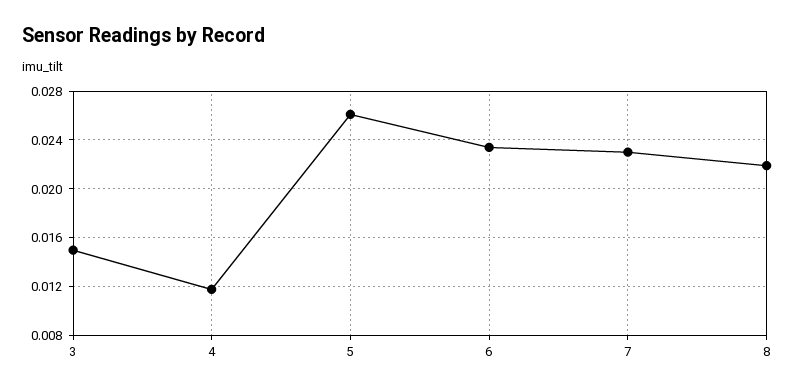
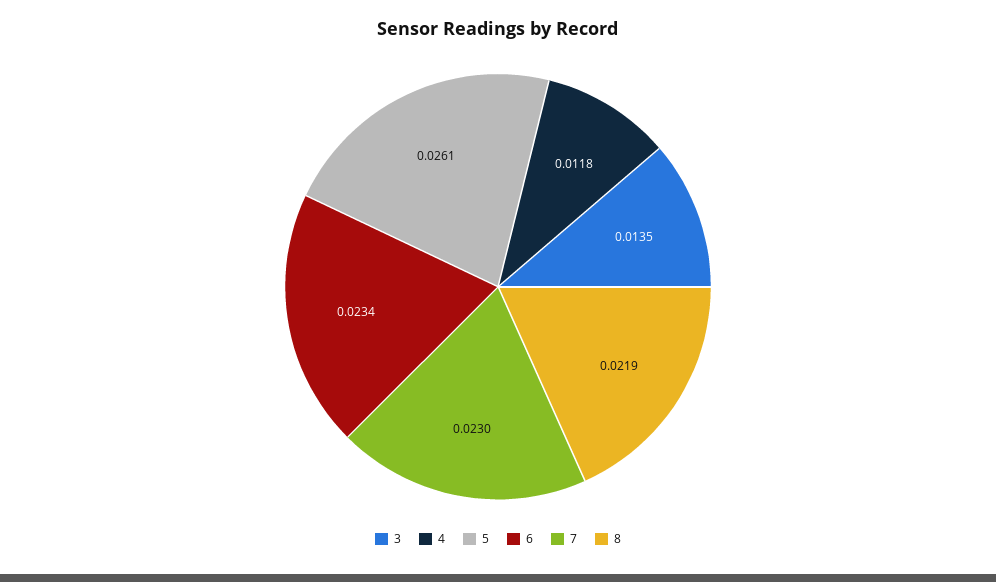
3: 0.015 -> 0.0135

